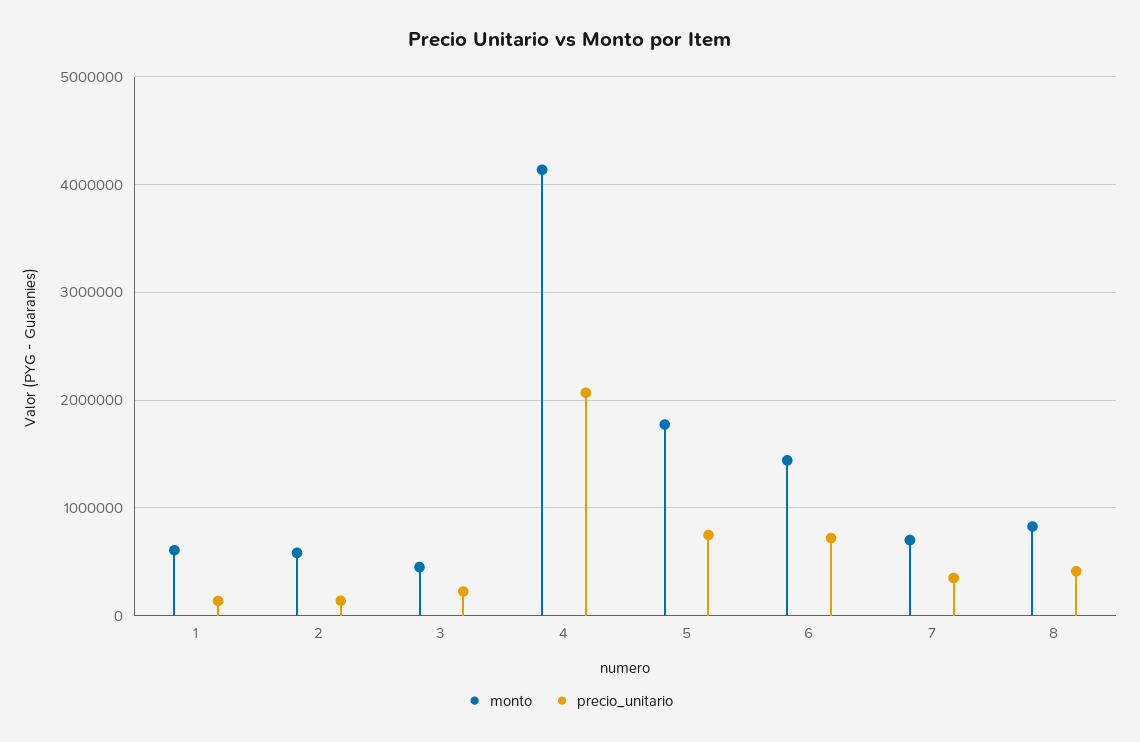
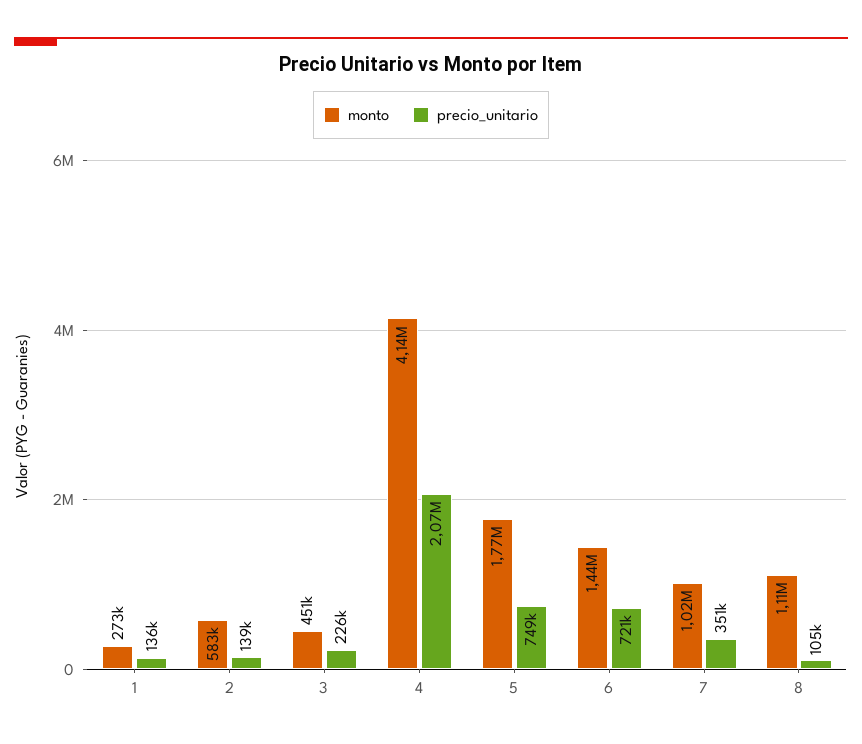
monto, 1: 600000 -> 273000
monto, 7: 700000 -> 1020000
monto, 8: 800000 -> 1110000
precio_unitario, 8: 400000 -> 105000

